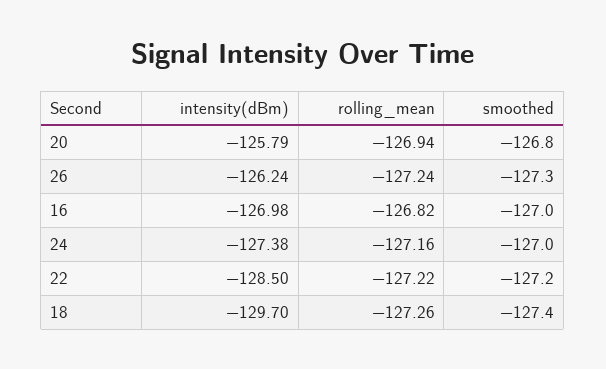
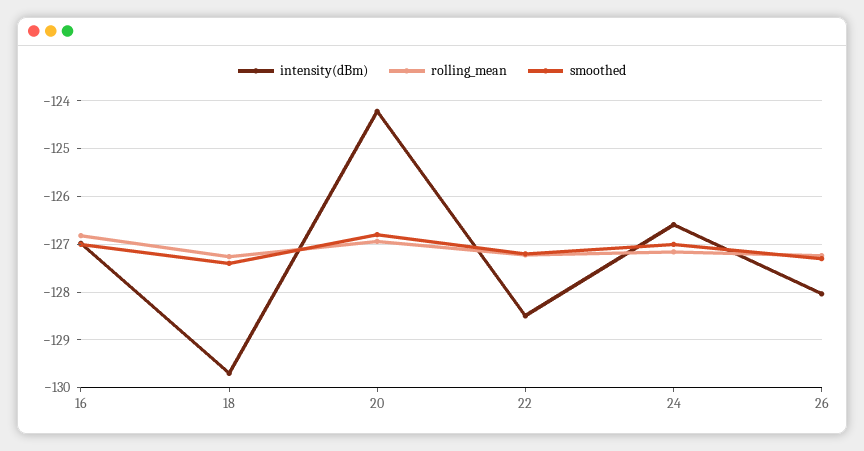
intensity(dBm), 20: -125.79 -> -124.2
intensity(dBm), 26: -126.24 -> -128
intensity(dBm), 24: -127.38 -> -126.6

